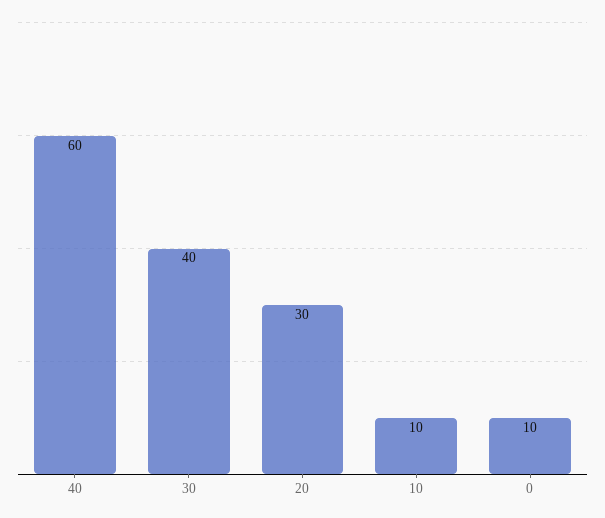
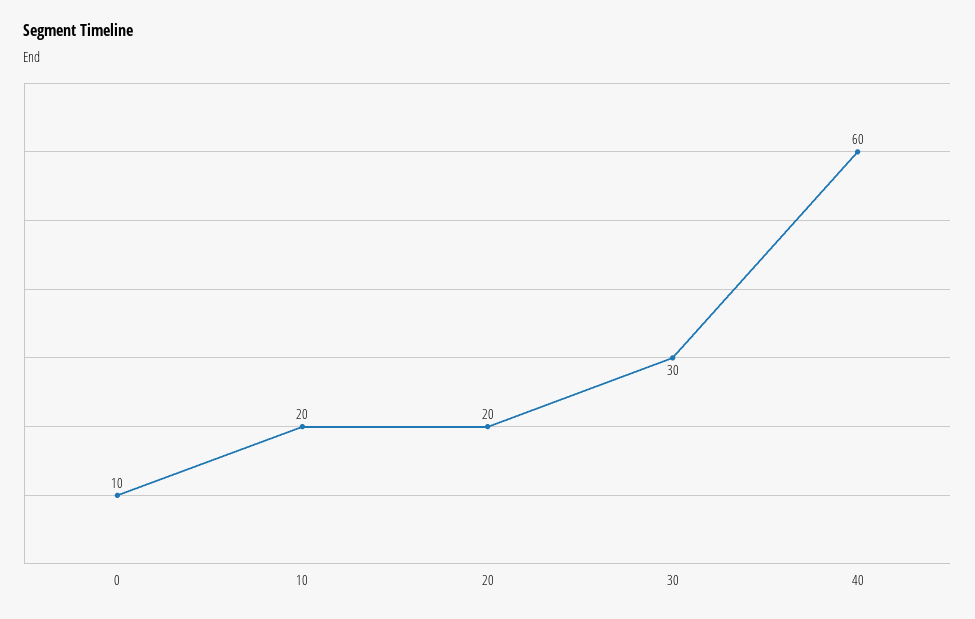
30: 40 -> 30
20: 30 -> 20
10: 10 -> 20

